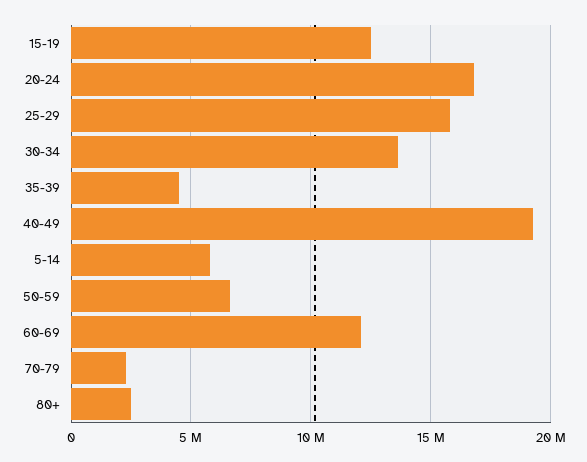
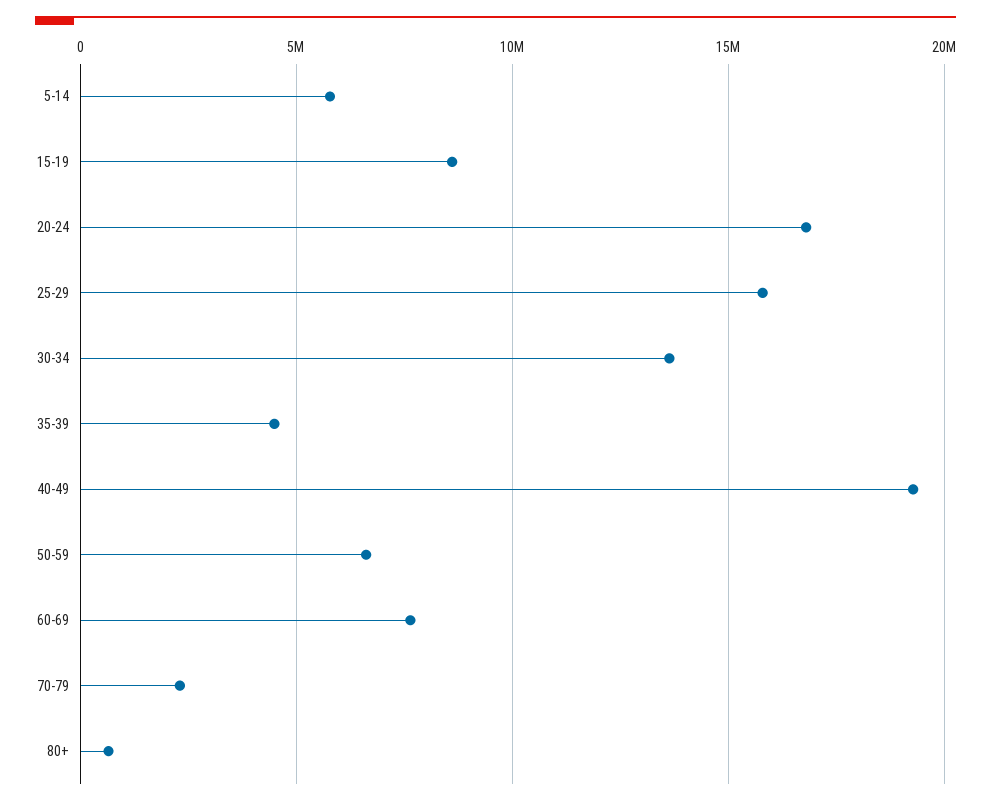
15-19: 12500000 -> 8500000
60-69: 12000000 -> 7500000
80+: 2500000 -> 500000

